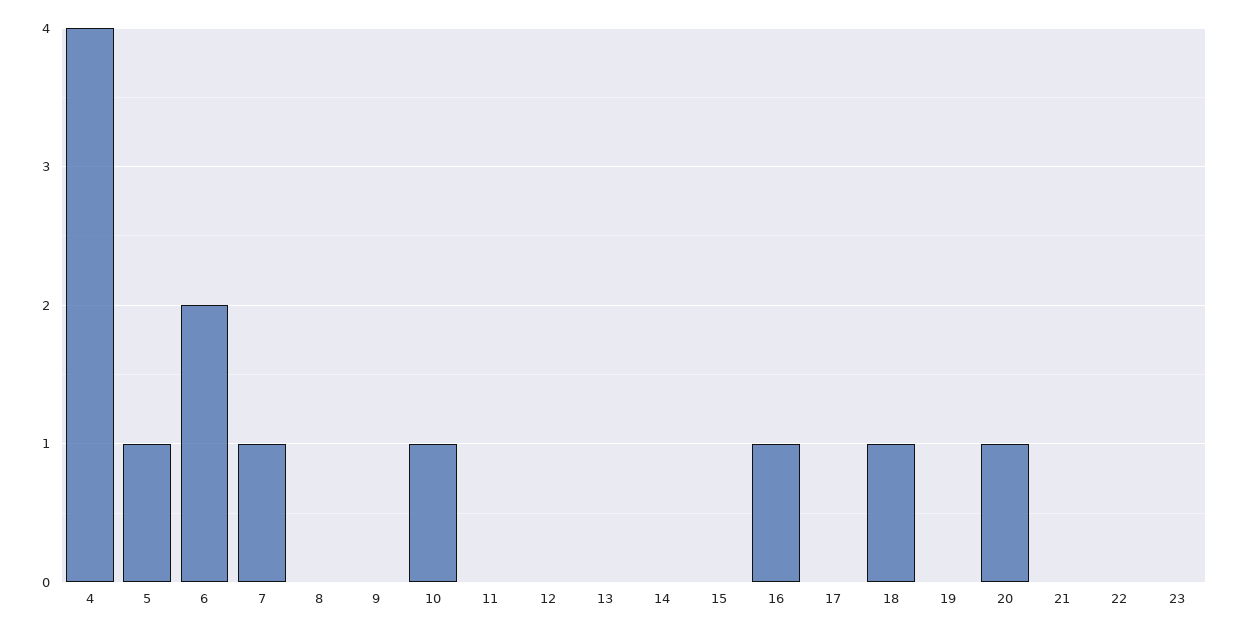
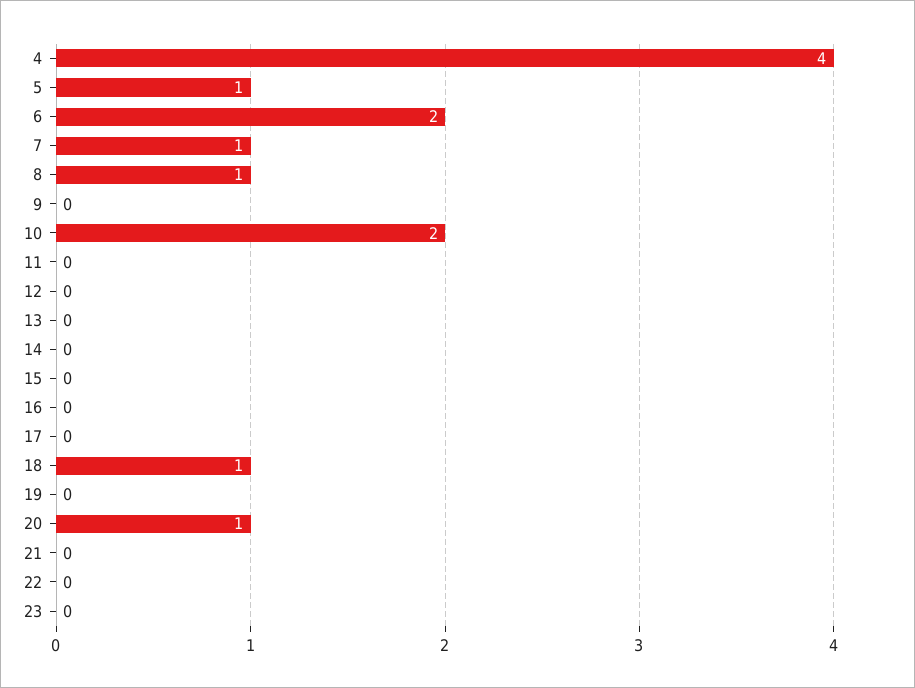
8: 0 -> 1
10: 1 -> 2
16: 1 -> 0

